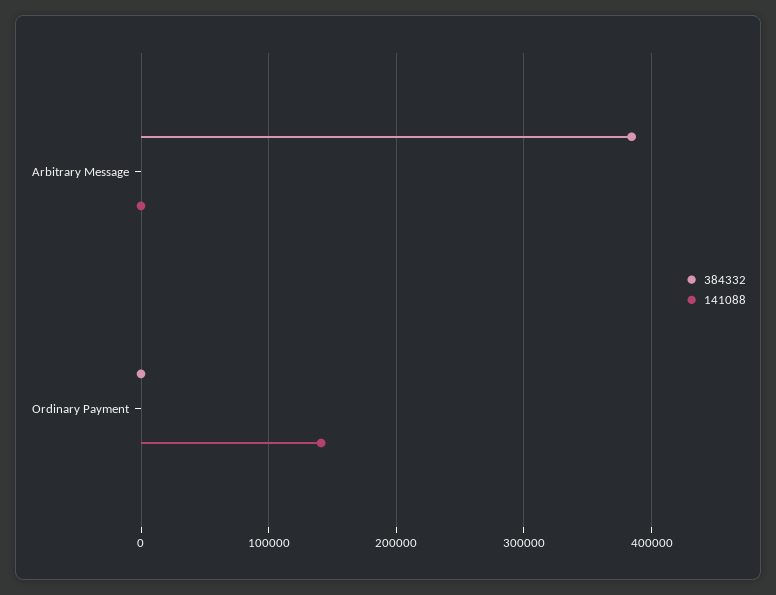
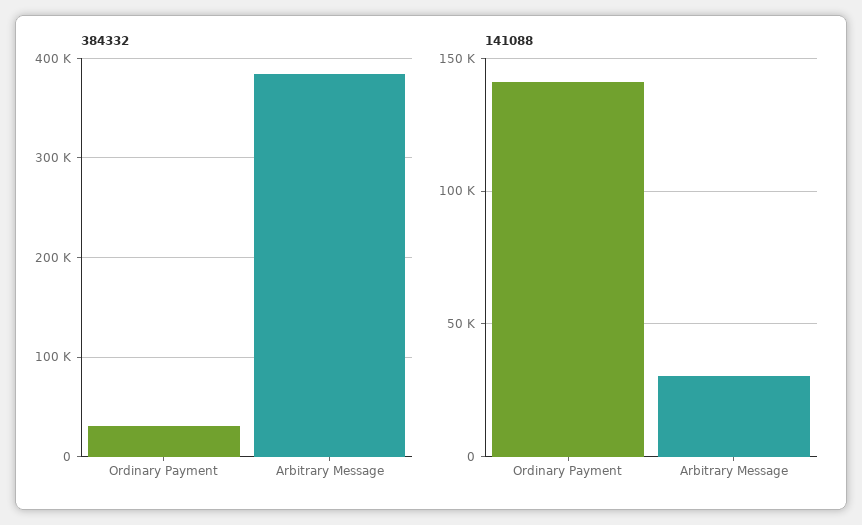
141088, Arbitrary Message: 0 -> 30000
384332, Ordinary Payment: 0 -> 30000

